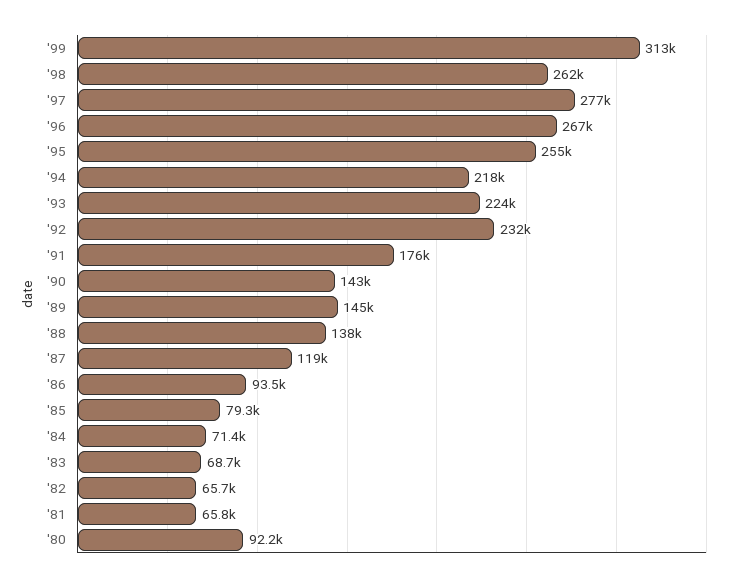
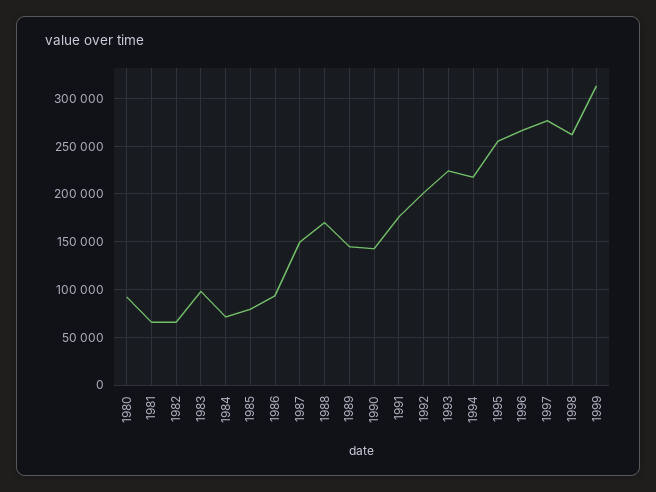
'92: 232000 -> 200000
'88: 138000 -> 170000
'87: 119000 -> 150000
'83: 68700 -> 100000

